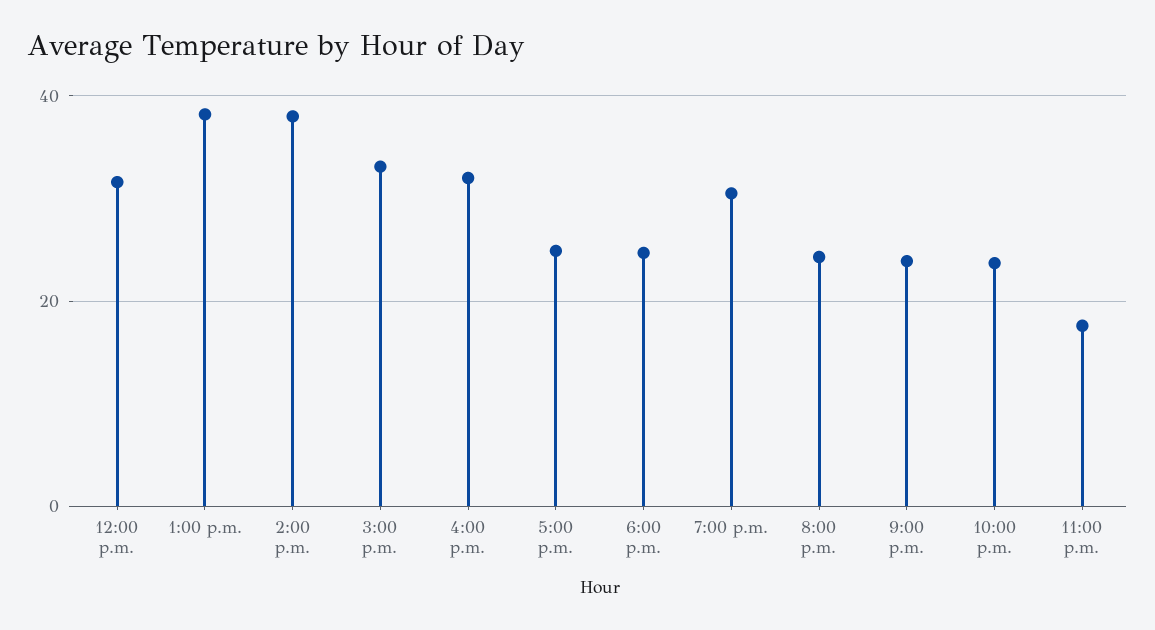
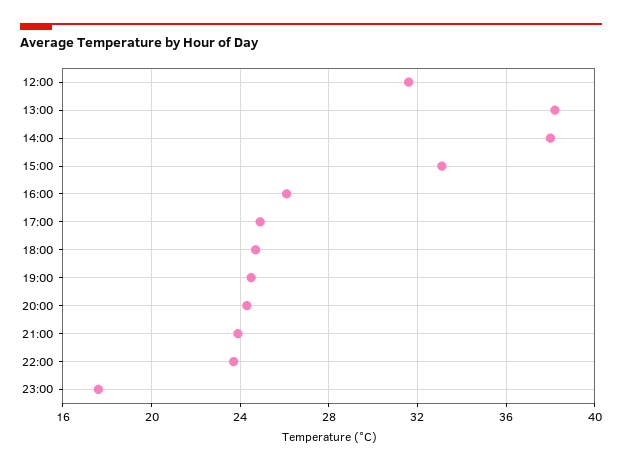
4:00 p.m.: 32 -> 26
7:00 p.m.: 30 -> 24.5

